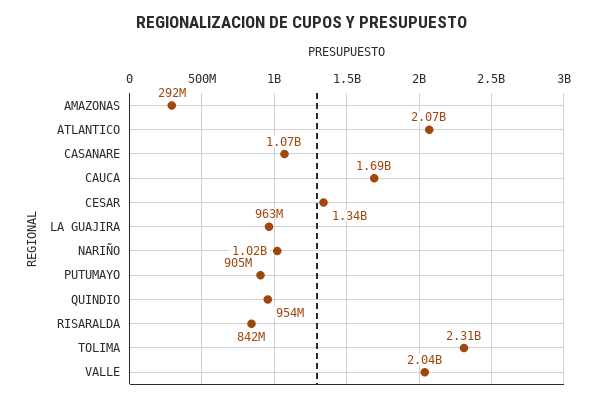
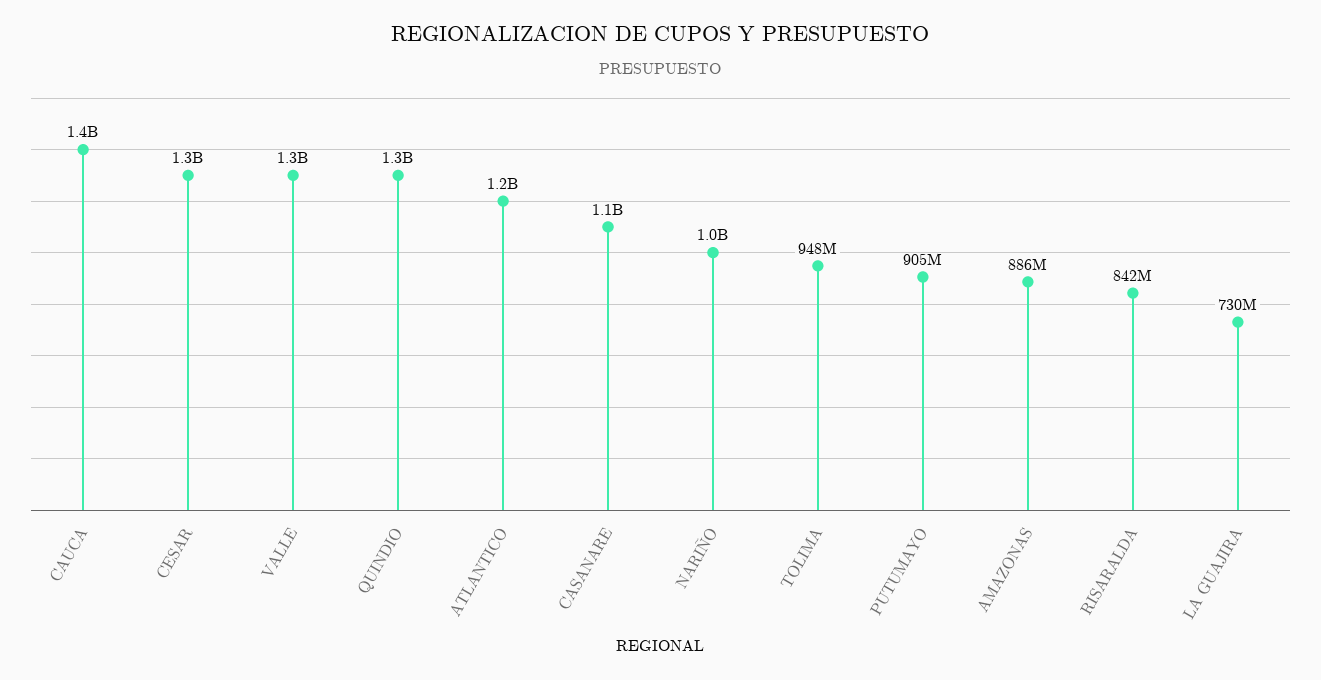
AMAZONAS: 292000000 -> 886000000
ATLANTICO: 2070000000 -> 1200000000
CAUCA: 1690000000 -> 1400000000
LA GUAJIRA: 963000000 -> 730000000
QUINDIO: 954000000 -> 1300000000
TOLIMA: 2310000000 -> 948000000
VALLE: 2040000000 -> 1300000000

